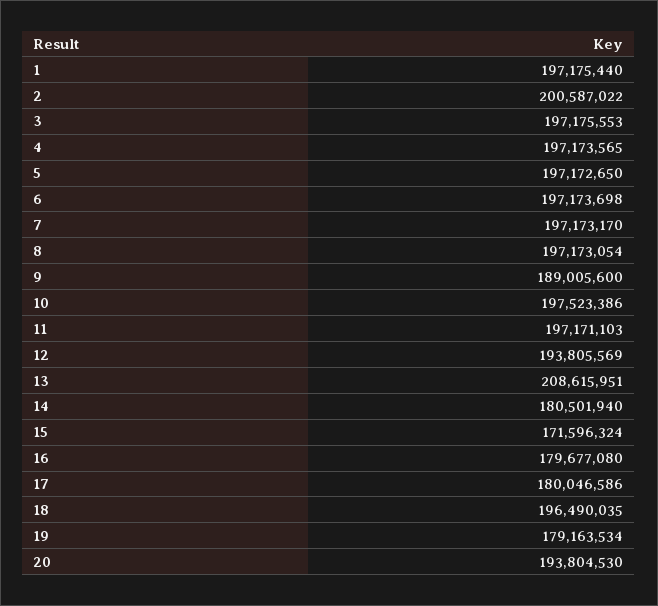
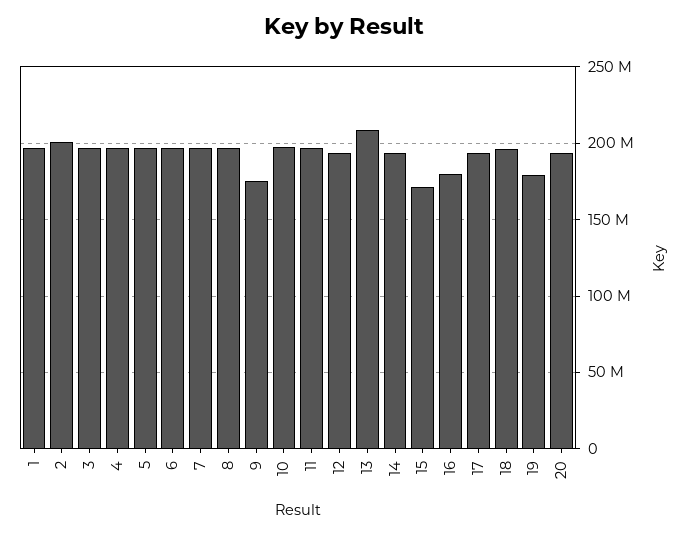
9: 189005600 -> 175000000
14: 180501940 -> 195000000
17: 180046586 -> 195000000

